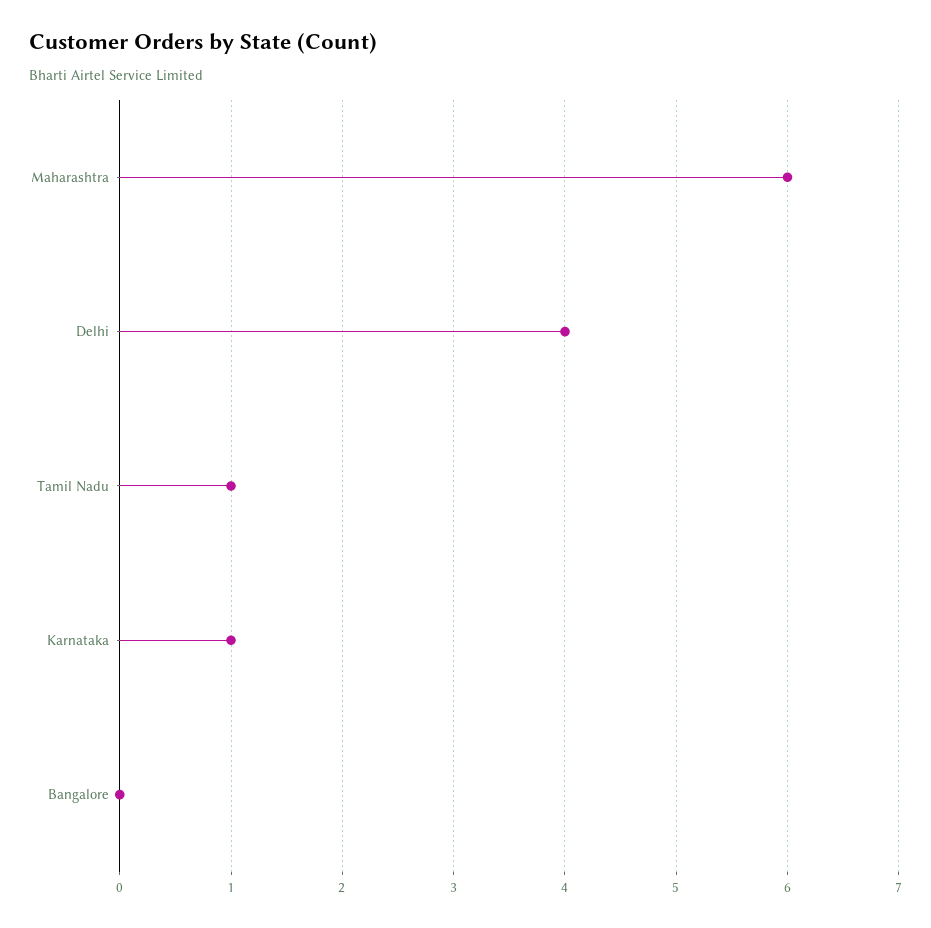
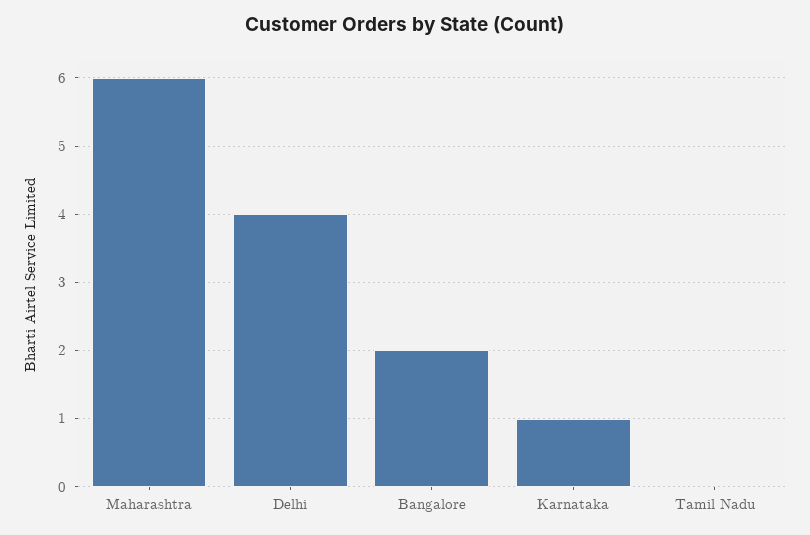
Tamil Nadu: 1 -> 0
Bangalore: 0 -> 2

